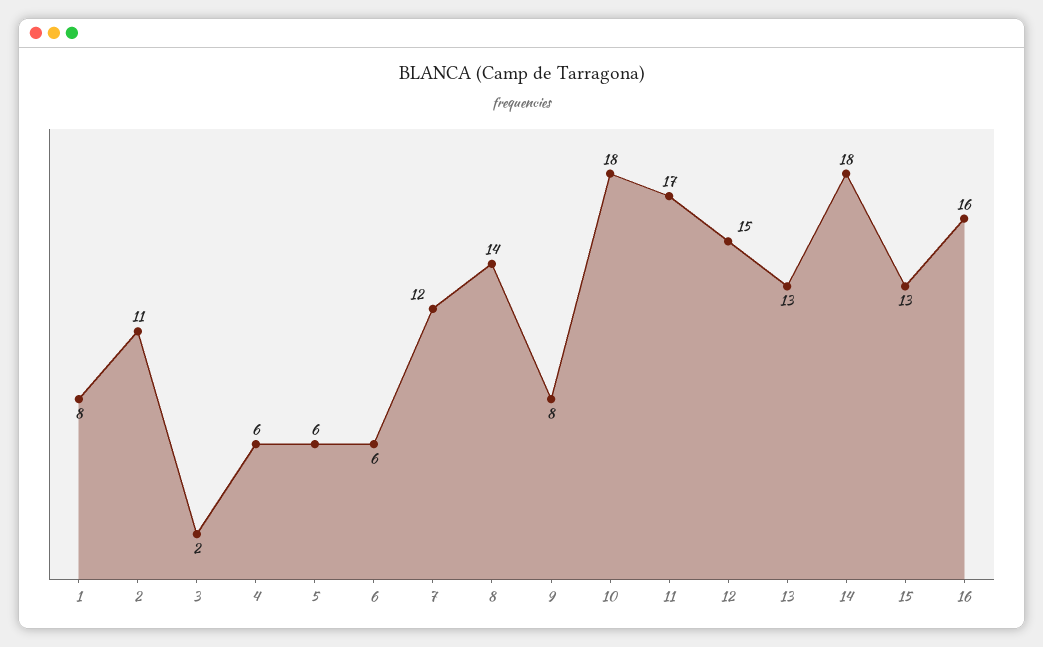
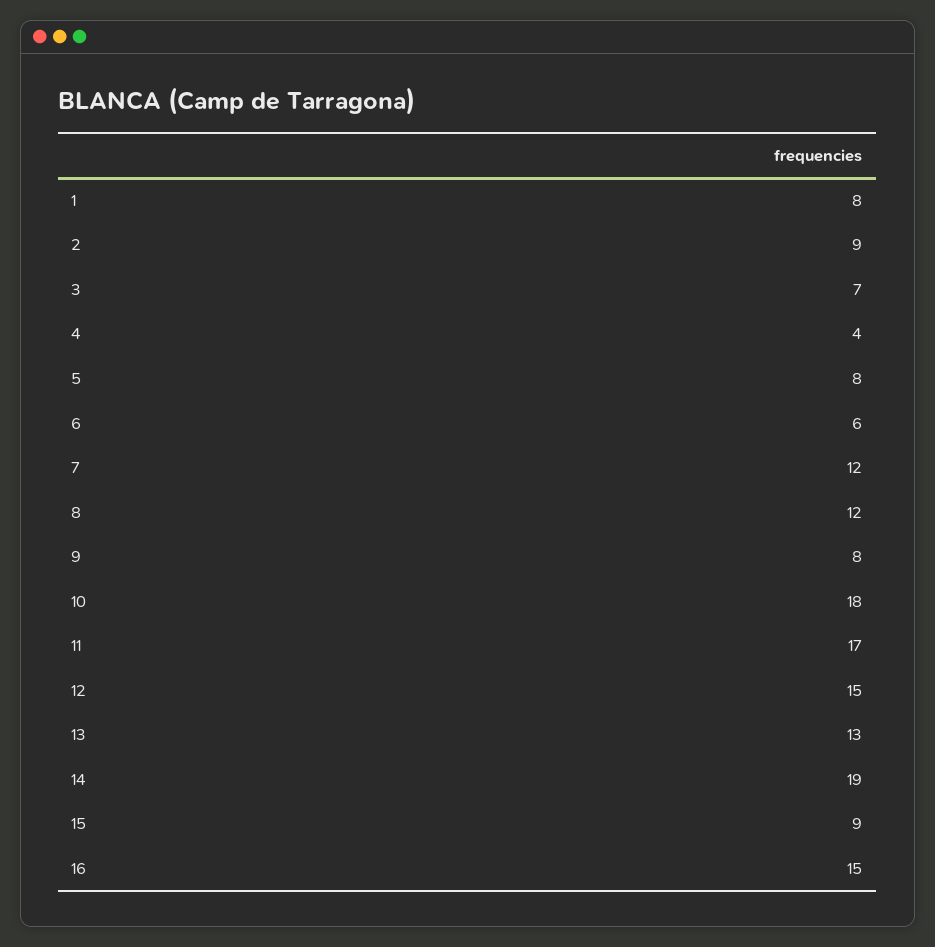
2: 11 -> 9
3: 2 -> 7
4: 6 -> 4
5: 6 -> 8
8: 14 -> 12
14: 18 -> 19
15: 13 -> 9
16: 16 -> 15

